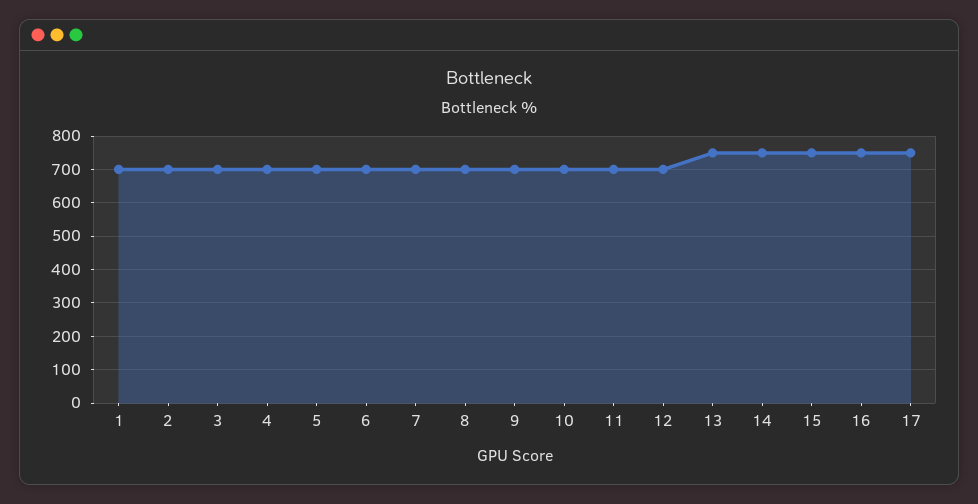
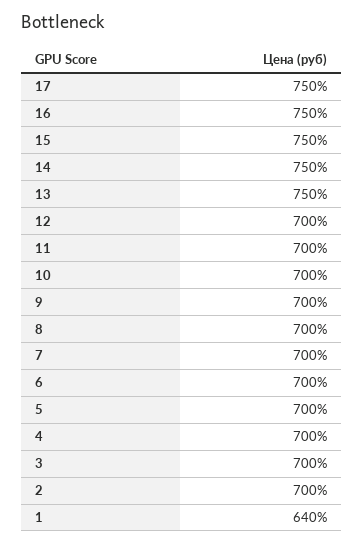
1: 700 -> 640

